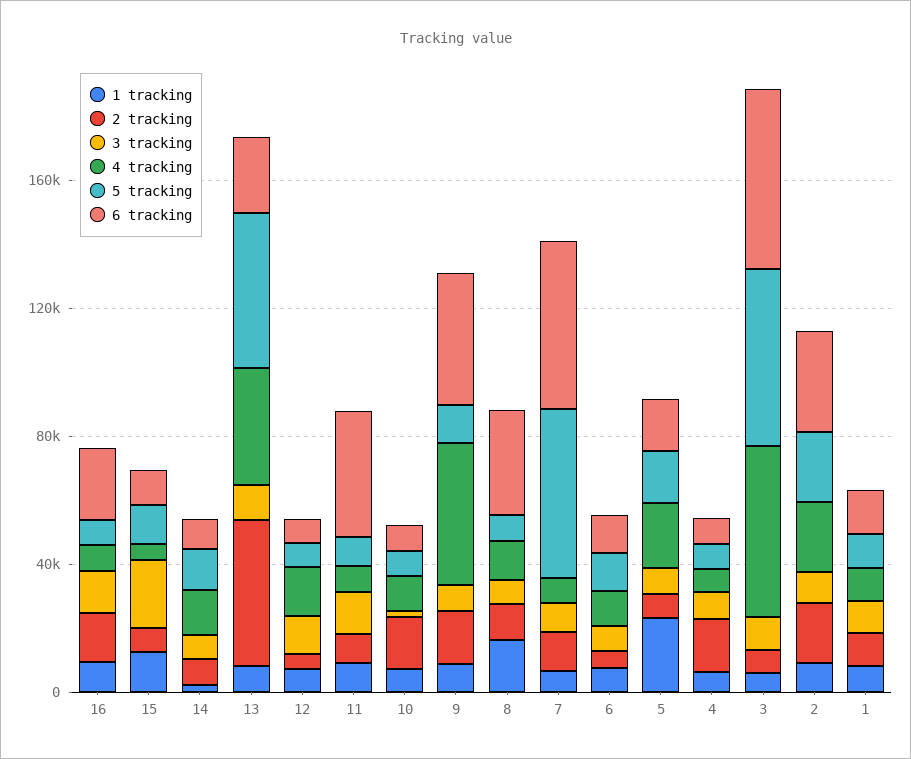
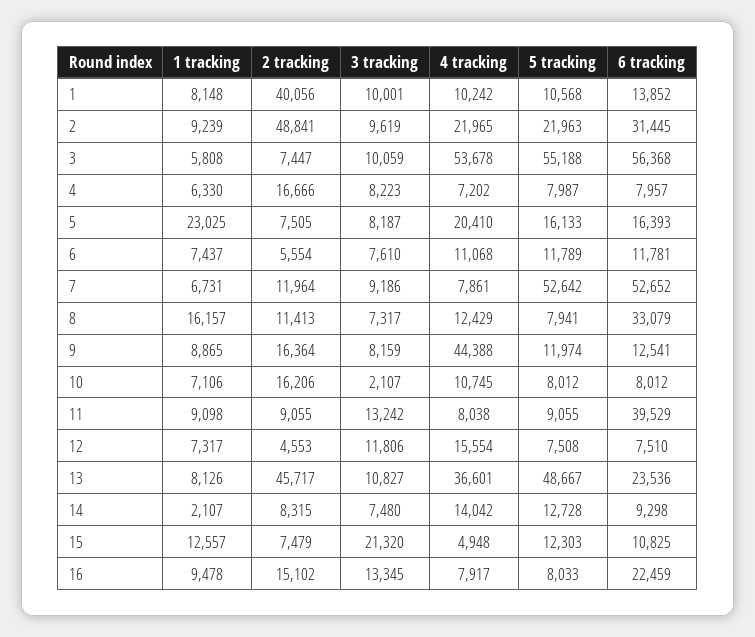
6 tracking, 9: 40000 -> 12541
2 tracking, 2: 20000 -> 48841
2 tracking, 1: 10000 -> 40056

